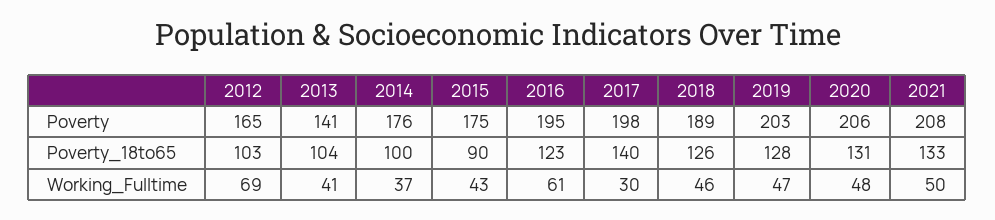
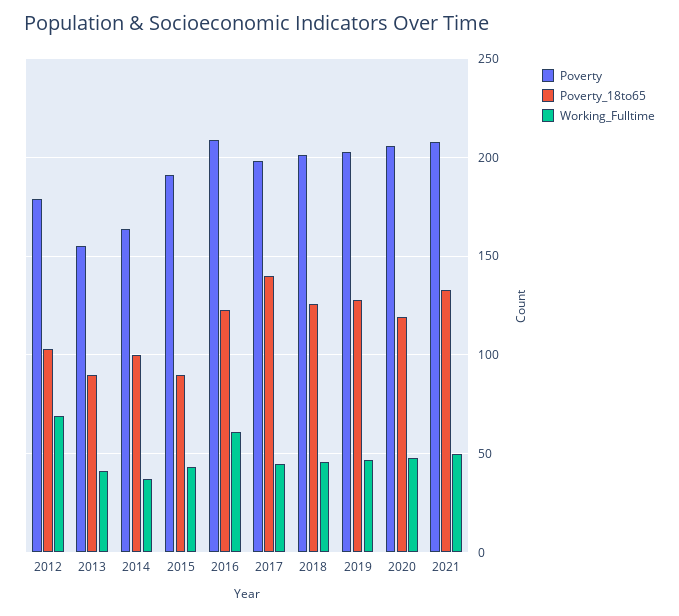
Poverty, 2012: 165 -> 180
Poverty, 2013: 141 -> 155
Poverty, 2014: 176 -> 165
Poverty, 2015: 175 -> 190
Poverty, 2016: 195 -> 210
Poverty, 2018: 189 -> 200
Poverty_18to65, 2013: 104 -> 90
Poverty_18to65, 2020: 131 -> 120
Working_Fulltime, 2017: 30 -> 45

